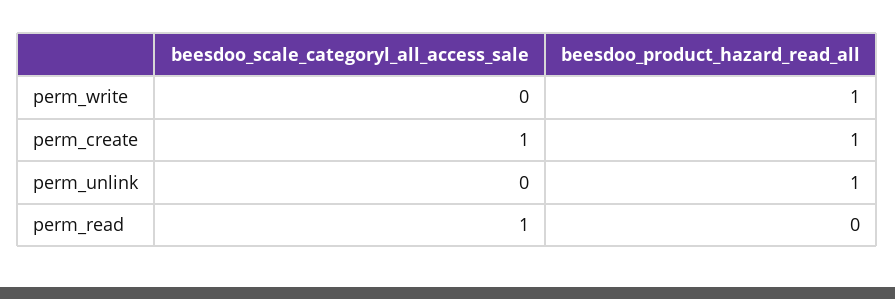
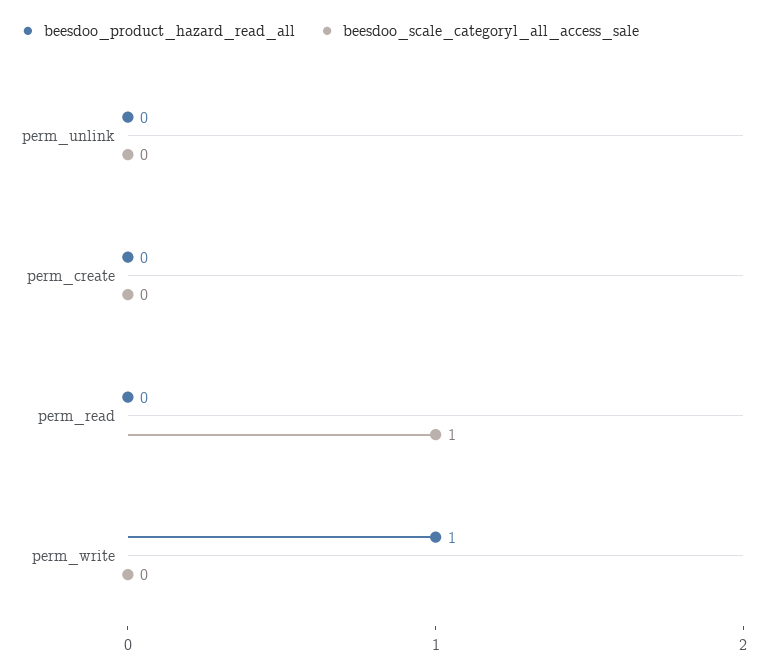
beesdoo_scale_categoryl_all_access_sale, perm_create: 1 -> 0
beesdoo_product_hazard_read_all, perm_create: 1 -> 0
beesdoo_product_hazard_read_all, perm_unlink: 1 -> 0

